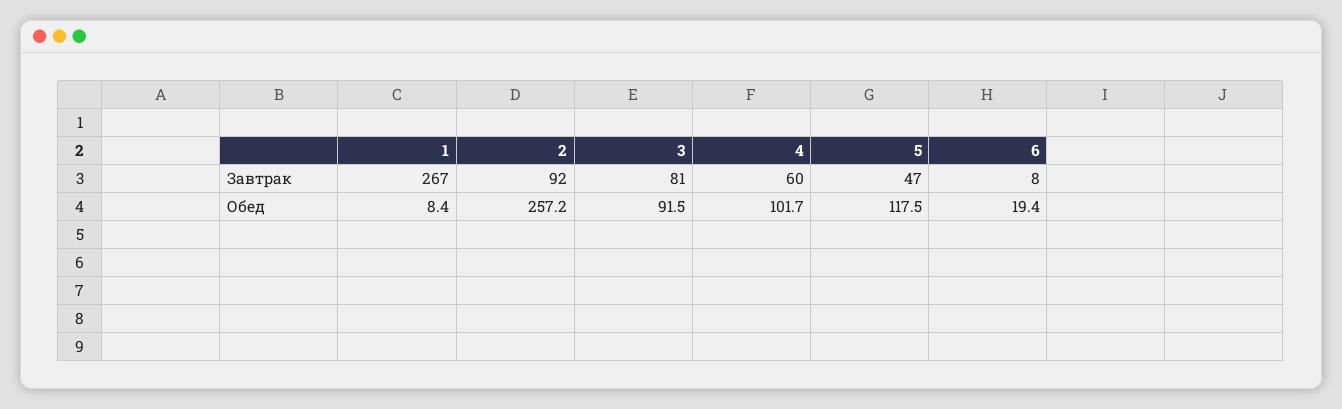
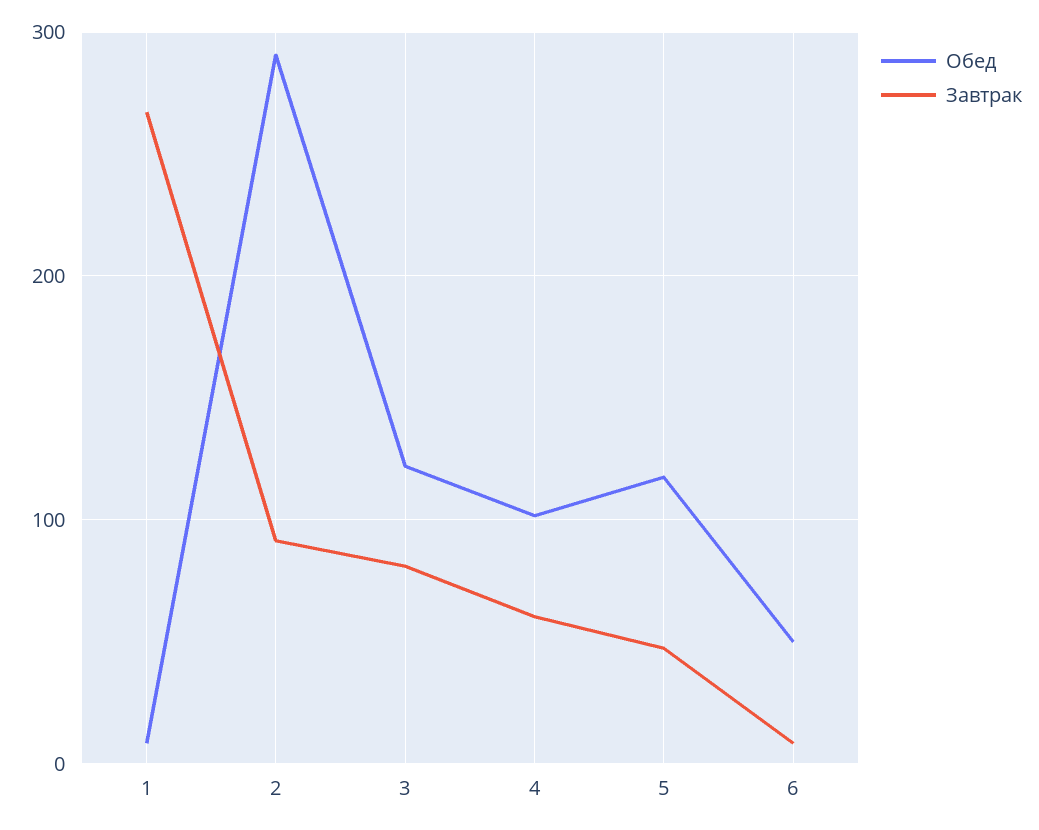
Обед, 2: 257.2 -> 290
Обед, 3: 91.5 -> 120
Обед, 6: 19.4 -> 50

